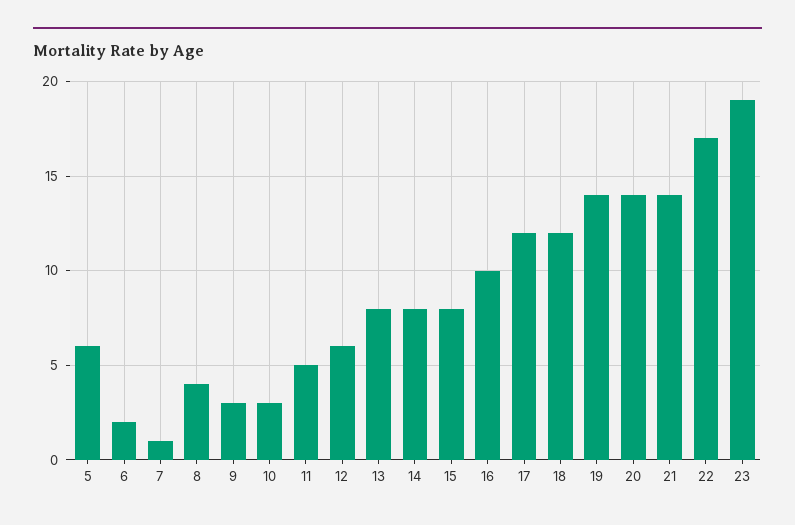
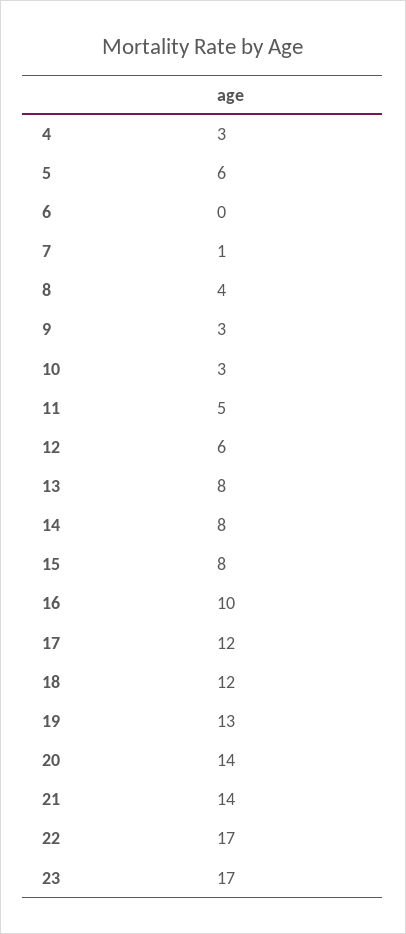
6: 2 -> 0
19: 14 -> 13
23: 19 -> 17
4: none -> 3

